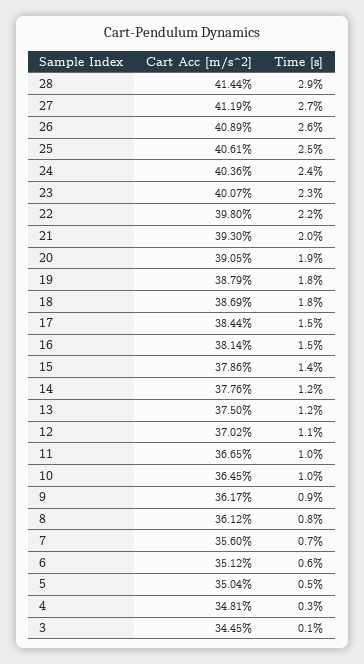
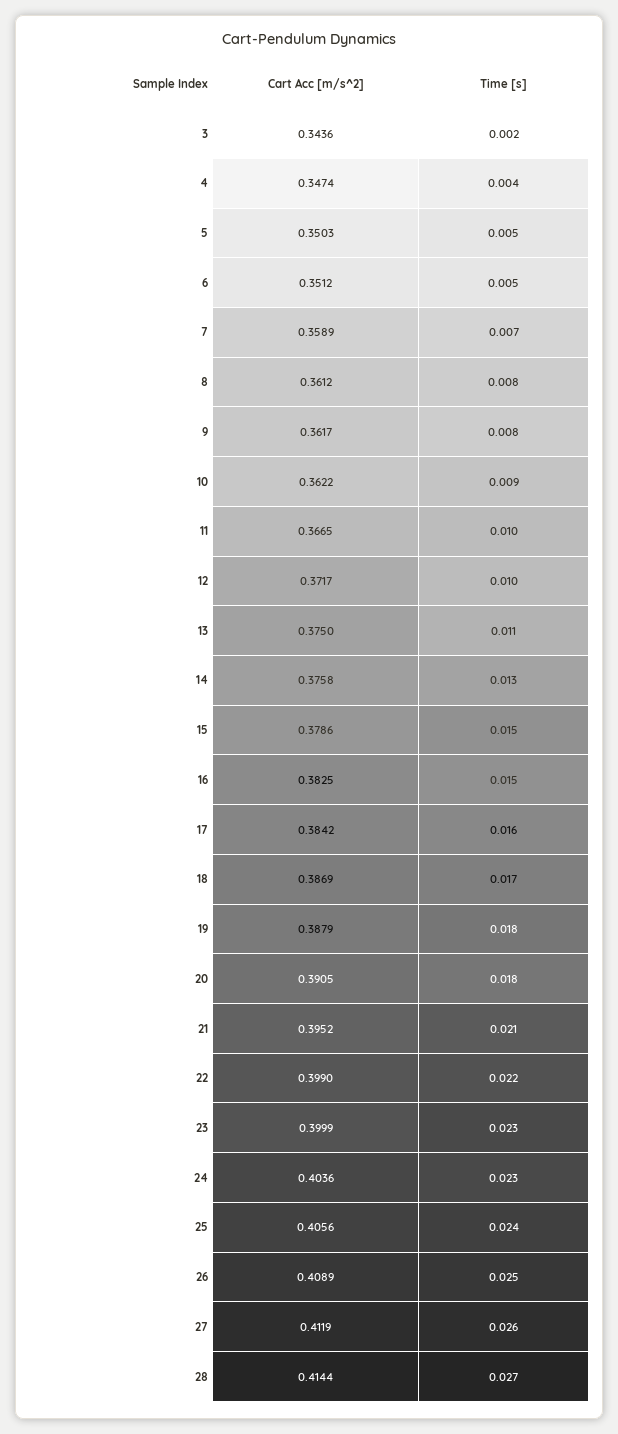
Time [s], 28: 0.029 -> 0.027
Time [s], 27: 0.027 -> 0.026
Time [s], 26: 0.026 -> 0.025
Cart Acc [m/s^2], 25: 0.4061 -> 0.4056
Time [s], 25: 0.025 -> 0.024
Time [s], 24: 0.024 -> 0.023
Cart Acc [m/s^2], 23: 0.4007 -> 0.3999
Cart Acc [m/s^2], 22: 0.398 -> 0.399
Cart Acc [m/s^2], 21: 0.393 -> 0.3952
Time [s], 21: 0.02 -> 0.021
Time [s], 20: 0.019 -> 0.018
Time [s], 18: 0.018 -> 0.017
Cart Acc [m/s^2], 17: 0.3844 -> 0.3842
Time [s], 17: 0.015 -> 0.016
Cart Acc [m/s^2], 16: 0.3814 -> 0.3825
Time [s], 15: 0.014 -> 0.015
Cart Acc [m/s^2], 14: 0.3776 -> 0.3758
Time [s], 14: 0.012 -> 0.013
Time [s], 13: 0.012 -> 0.011
Cart Acc [m/s^2], 12: 0.3702 -> 0.3717
Time [s], 12: 0.011 -> 0.01
Cart Acc [m/s^2], 10: 0.3645 -> 0.3622
Time [s], 10: 0.01 -> 0.009
Time [s], 9: 0.009 -> 0.008
Cart Acc [m/s^2], 7: 0.356 -> 0.3589
Time [s], 6: 0.006 -> 0.005
Cart Acc [m/s^2], 5: 0.3504 -> 0.3503
Cart Acc [m/s^2], 4: 0.3481 -> 0.3474
Time [s], 4: 0.003 -> 0.004
Cart Acc [m/s^2], 3: 0.3445 -> 0.3436
Time [s], 3: 0.001 -> 0.002

